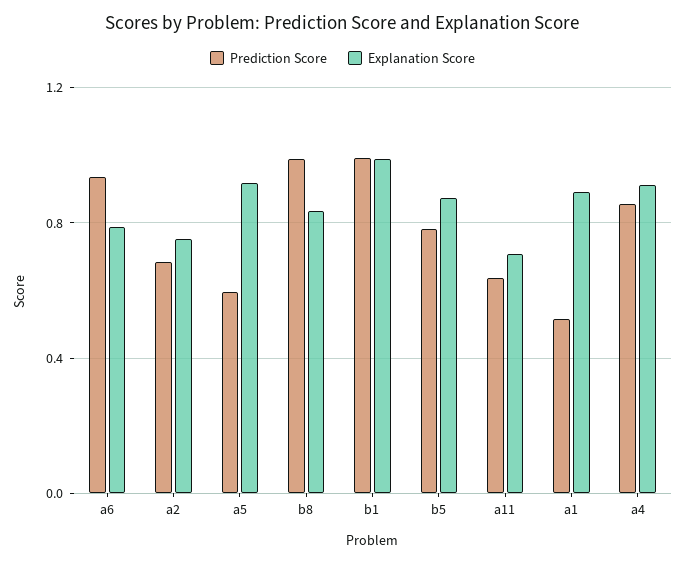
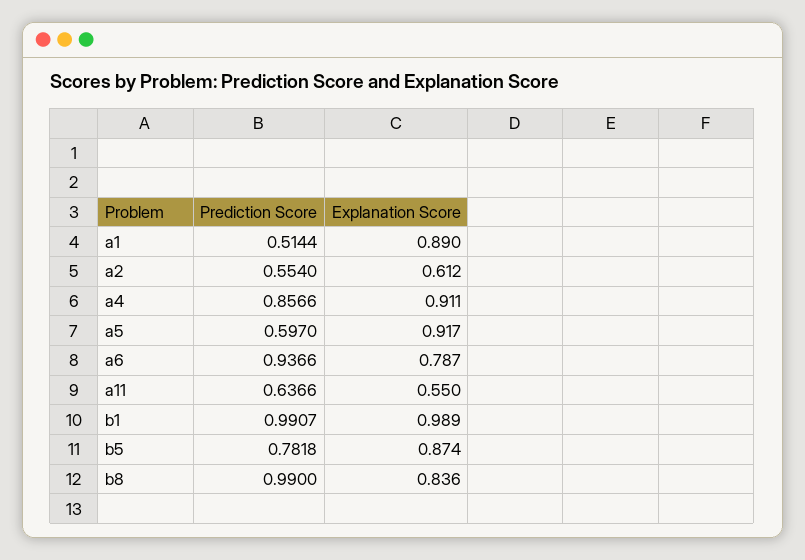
Prediction Score, a2: 0.7 -> 0.554
Explanation Score, a2: 0.75 -> 0.612
Explanation Score, a11: 0.7 -> 0.55

